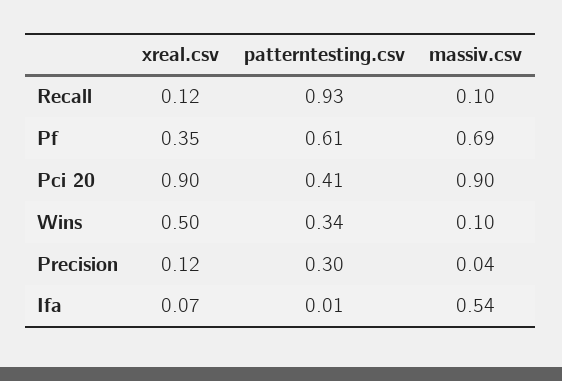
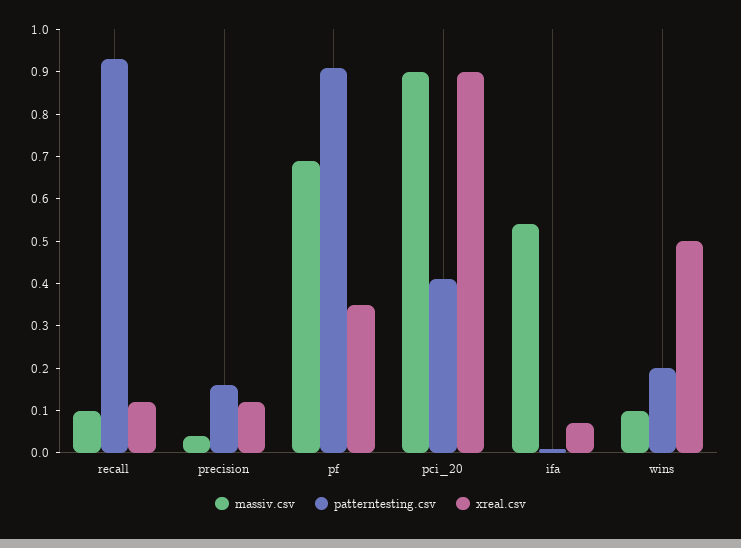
patterntesting.csv, Pf: 0.61 -> 0.9
patterntesting.csv, Wins: 0.34 -> 0.2
patterntesting.csv, Precision: 0.3 -> 0.15

